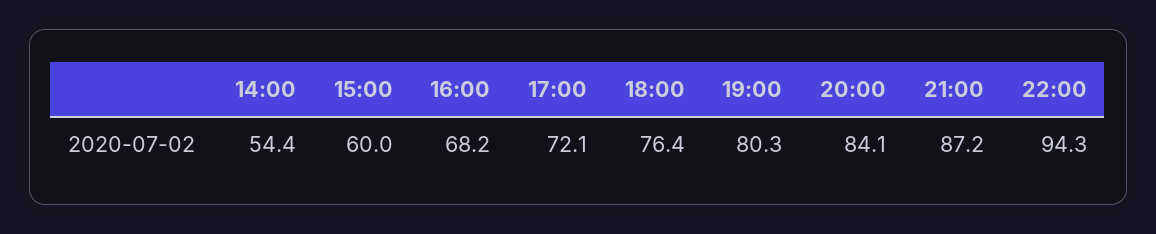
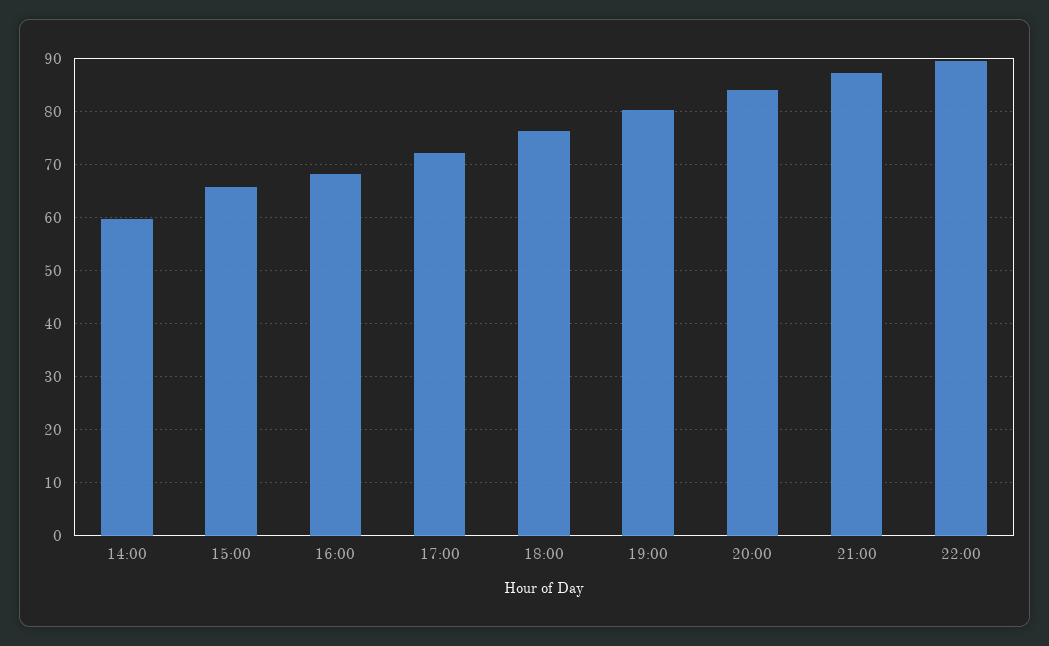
14:00: 54.4 -> 60
15:00: 60 -> 66
22:00: 94.3 -> 90

